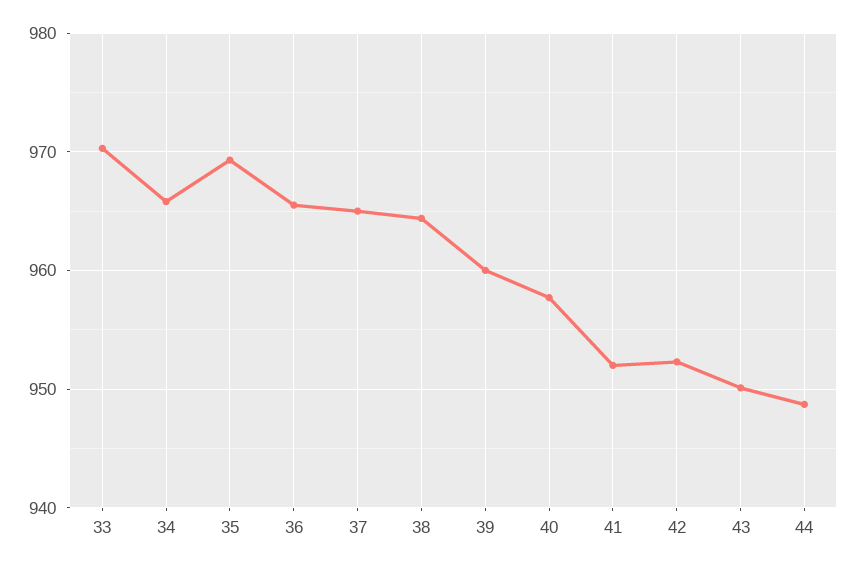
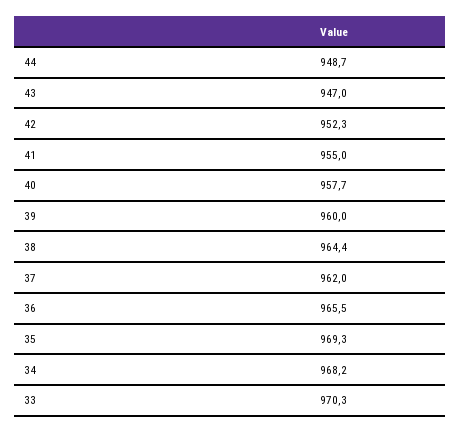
34: 966 -> 968.2
37: 965 -> 962
41: 952 -> 955
43: 950 -> 947

